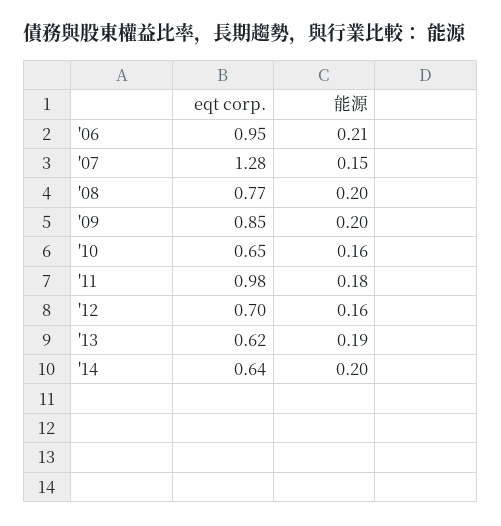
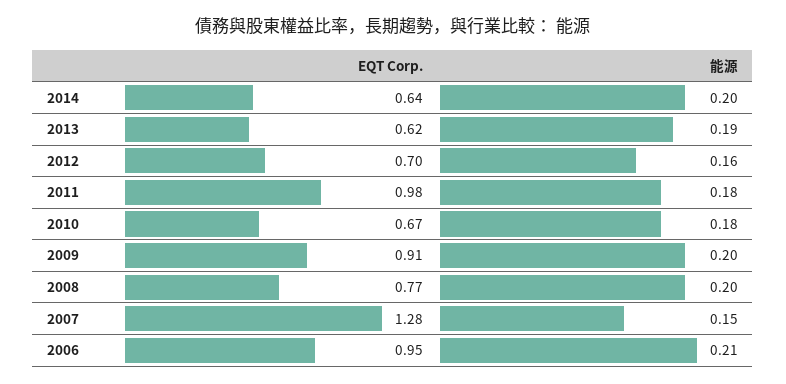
eqt corp., '09: 0.85 -> 0.91
eqt corp., '10: 0.65 -> 0.67
能源, '10: 0.16 -> 0.18

